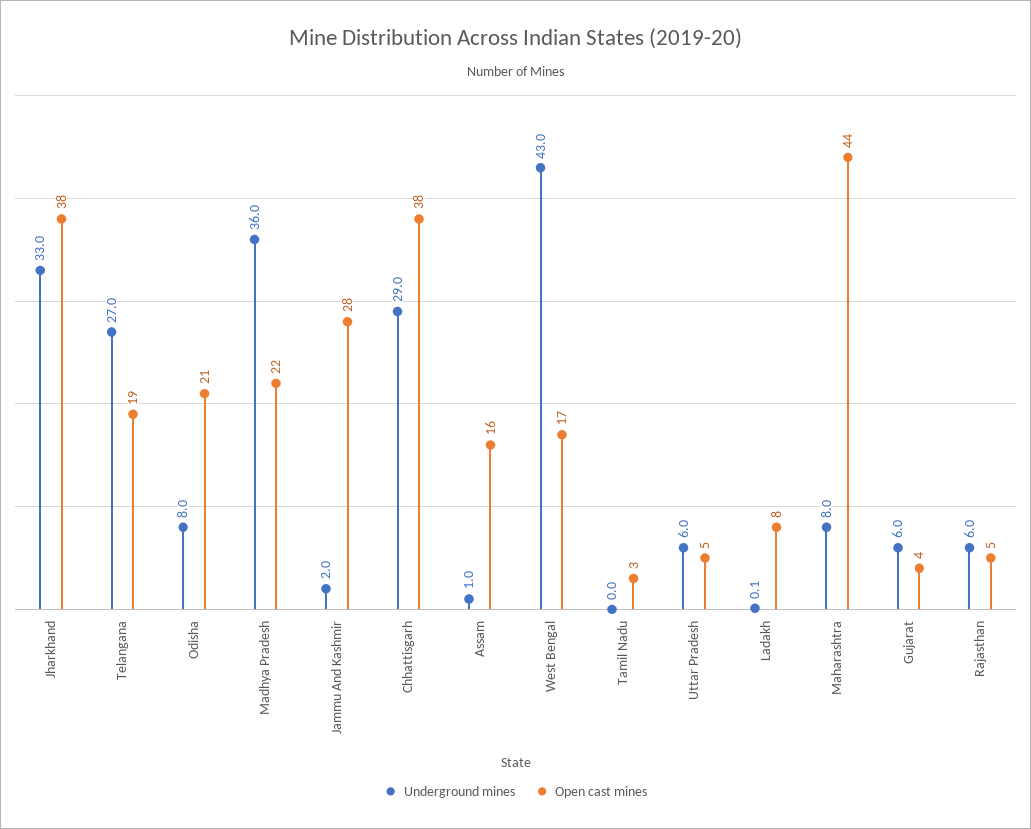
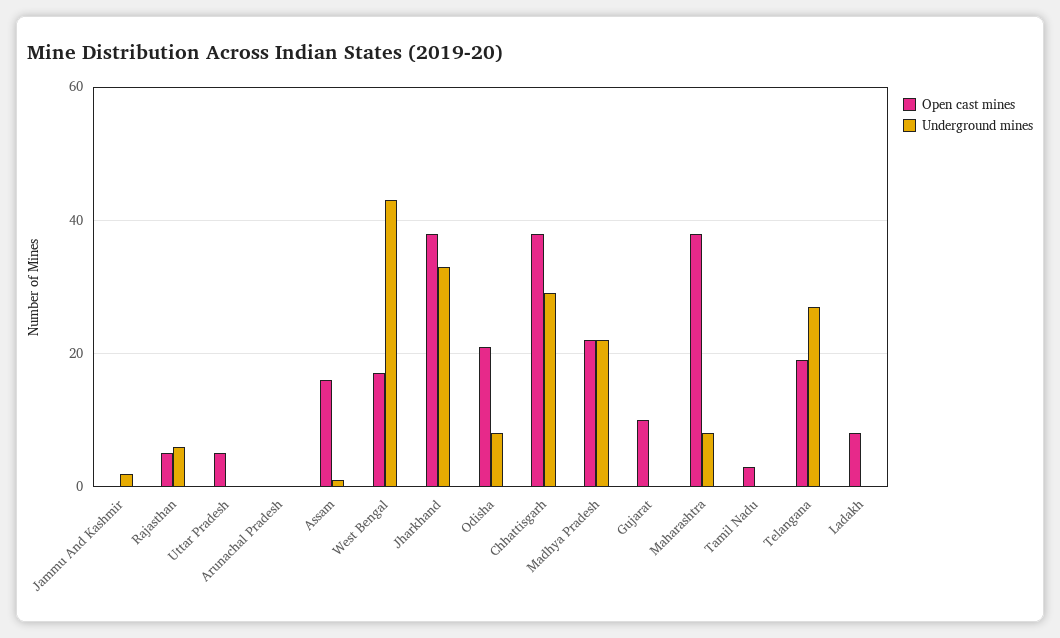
Underground mines, Madhya Pradesh: 36 -> 22
Open cast mines, Jammu And Kashmir: 28 -> 0
Underground mines, Uttar Pradesh: 6 -> 0
Open cast mines, Maharashtra: 44 -> 38
Underground mines, Gujarat: 6 -> 0
Open cast mines, Gujarat: 4 -> 10
Open cast mines, Arunachal Pradesh: none -> 0
Underground mines, Arunachal Pradesh: none -> 0

